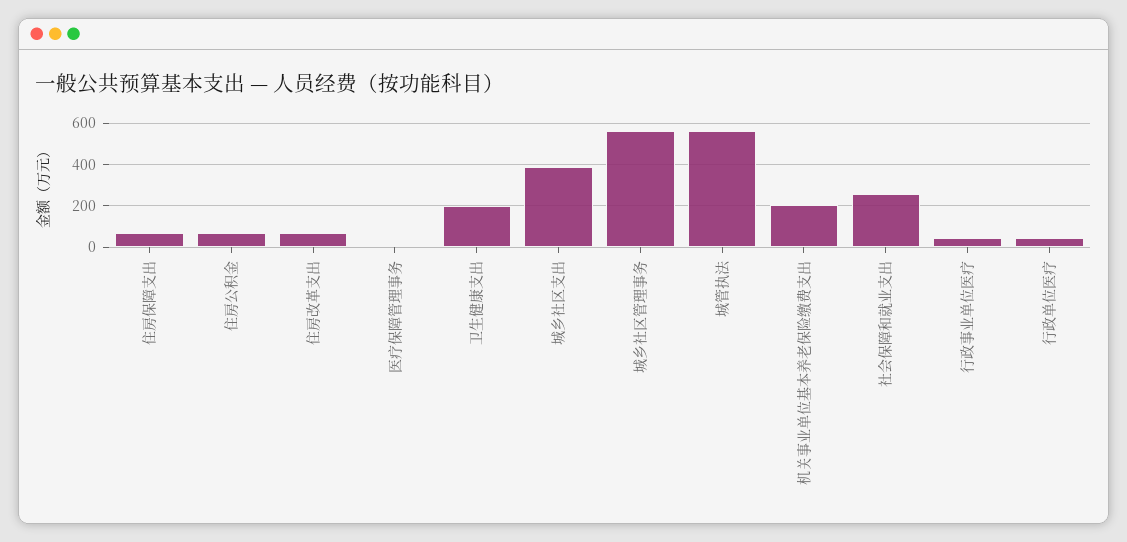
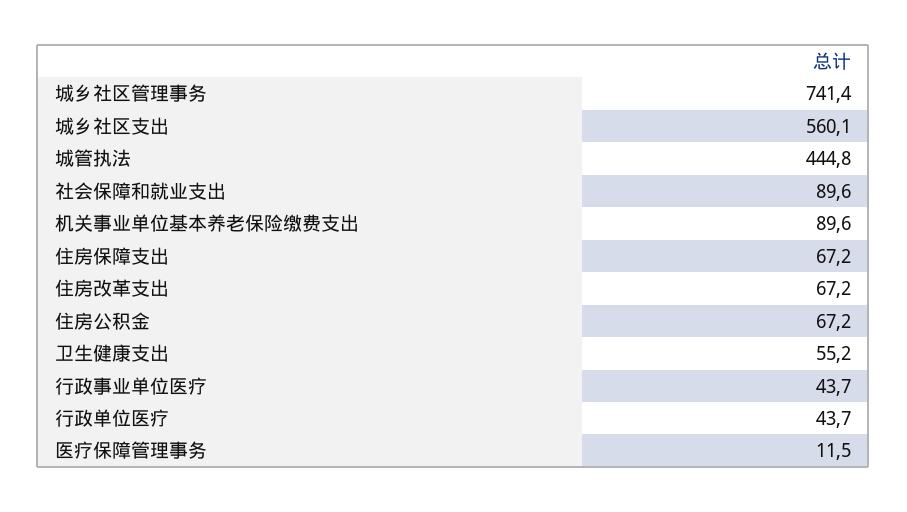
卫生健康支出: 200 -> 55.2
城乡社区支出: 400 -> 560.1
城乡社区管理事务: 550 -> 741.4
城管执法: 550 -> 444.8
机关事业单位基本养老保险缴费支出: 200 -> 89.6
社会保障和就业支出: 250 -> 89.6

